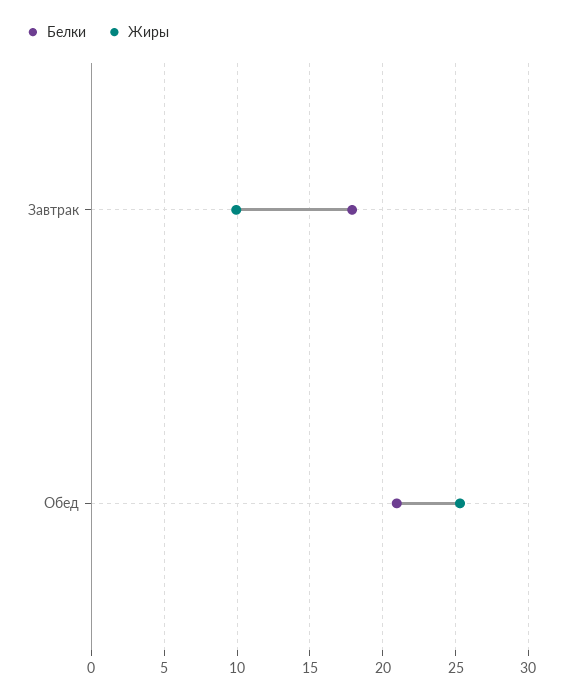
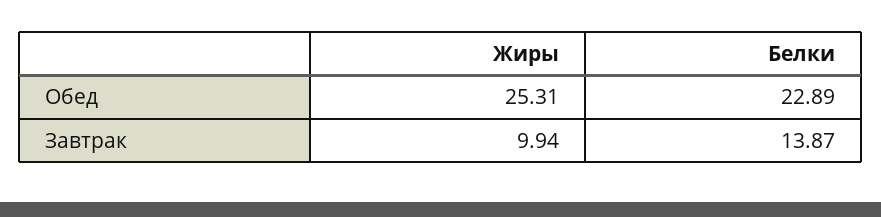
Белки, Завтрак: 18 -> 13.87
Белки, Обед: 21 -> 22.89

